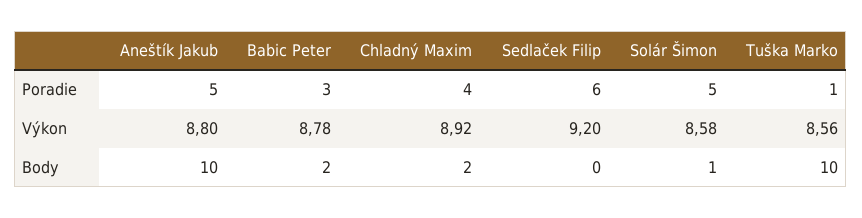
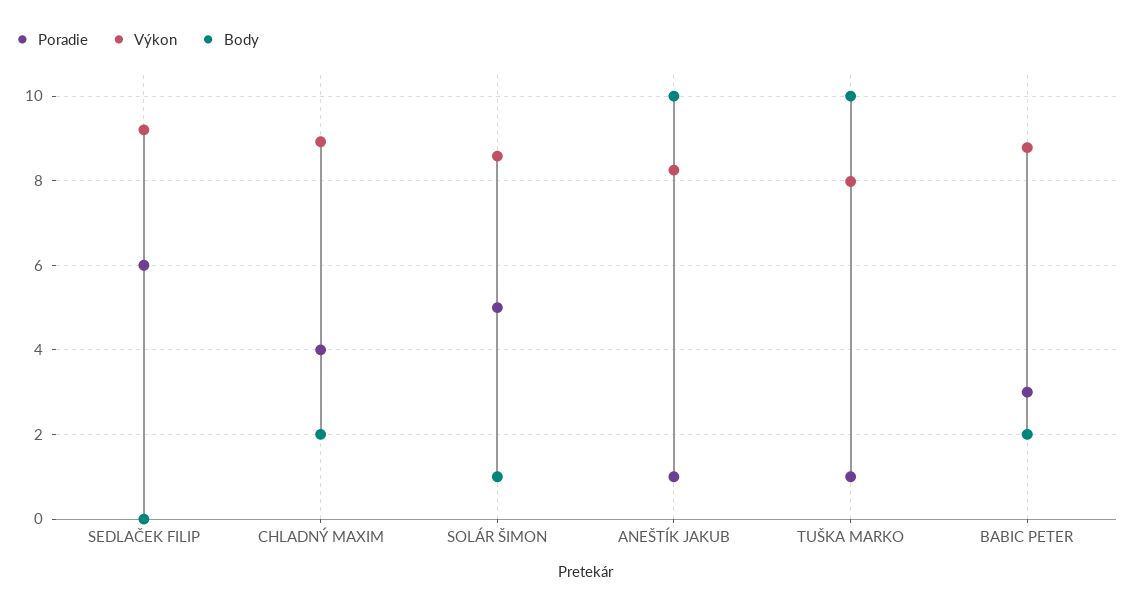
Poradie, Aneštík Jakub: 5 -> 1
Výkon, Aneštík Jakub: 8.8 -> 8.2
Výkon, Tuška Marko: 8.56 -> 8

